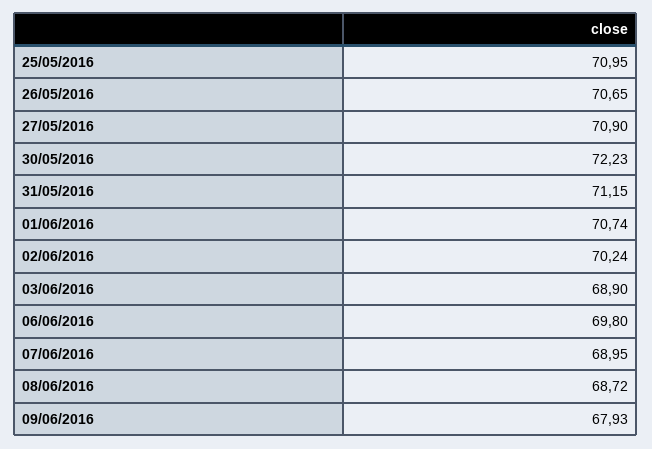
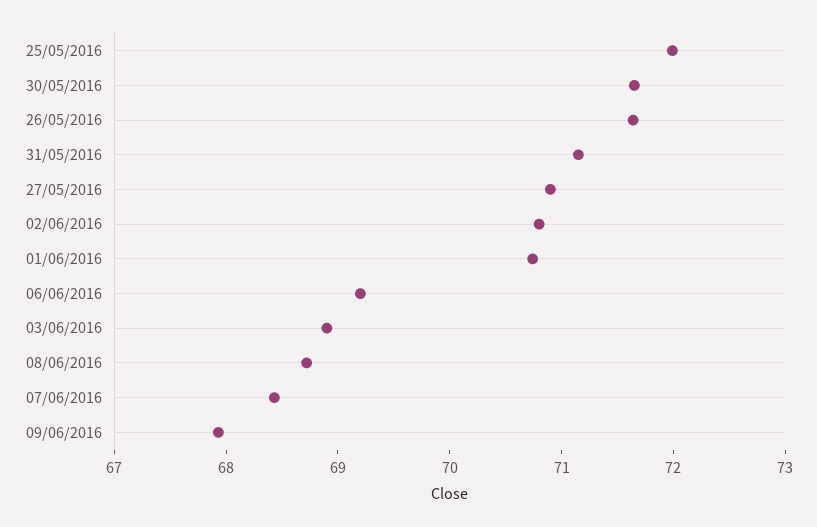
25/05/2016: 70.95 -> 72
26/05/2016: 70.65 -> 71.6
30/05/2016: 72.23 -> 71.6
02/06/2016: 70.24 -> 70.8
06/06/2016: 69.8 -> 69.2
07/06/2016: 68.95 -> 68.4

